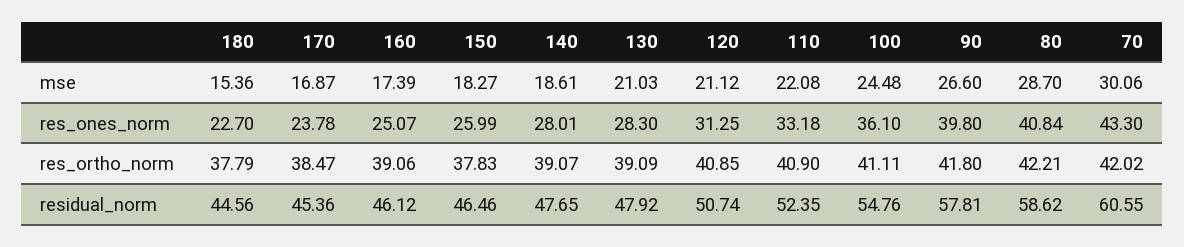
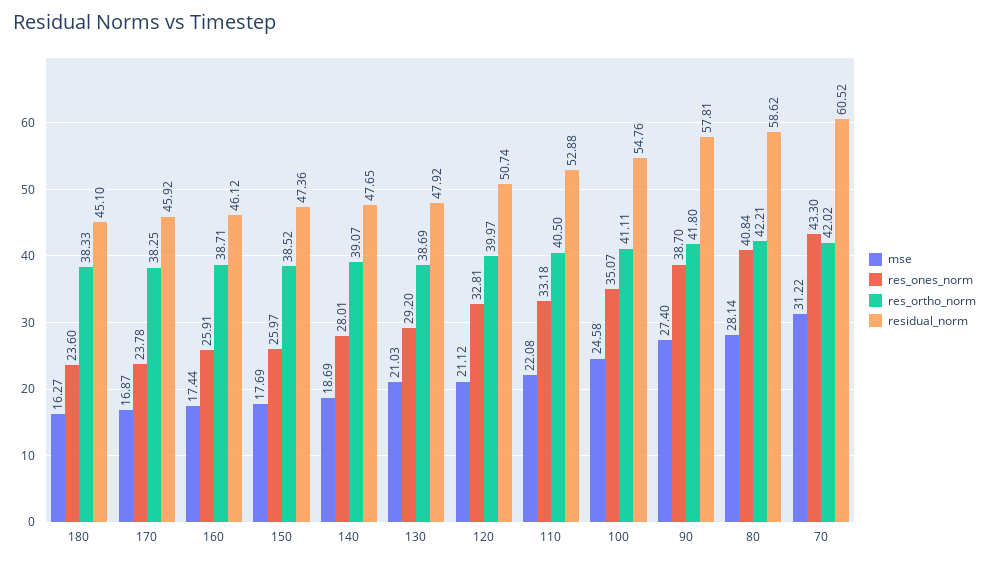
mse, 180: 15.36 -> 16.27
mse, 160: 17.39 -> 17.44
mse, 150: 18.27 -> 17.69
mse, 140: 18.61 -> 18.69
mse, 100: 24.48 -> 24.58
mse, 90: 26.6 -> 27.4
mse, 80: 28.7 -> 28.14
mse, 70: 30.06 -> 31.22
res_ones_norm, 180: 22.7 -> 23.6
res_ones_norm, 160: 25.07 -> 25.91
res_ones_norm, 150: 25.99 -> 25.97
res_ones_norm, 130: 28.3 -> 29.2
res_ones_norm, 120: 31.25 -> 32.81
res_ones_norm, 100: 36.1 -> 35.07
res_ones_norm, 90: 39.8 -> 38.7
res_ortho_norm, 180: 37.79 -> 38.33
res_ortho_norm, 170: 38.47 -> 38.25
res_ortho_norm, 160: 39.06 -> 38.71
res_ortho_norm, 150: 37.83 -> 38.52
res_ortho_norm, 130: 39.09 -> 38.69
res_ortho_norm, 120: 40.85 -> 39.97
res_ortho_norm, 110: 40.9 -> 40.5
residual_norm, 180: 44.56 -> 45.1
residual_norm, 170: 45.36 -> 45.92
residual_norm, 150: 46.46 -> 47.36
residual_norm, 110: 52.35 -> 52.88
residual_norm, 70: 60.55 -> 60.52

